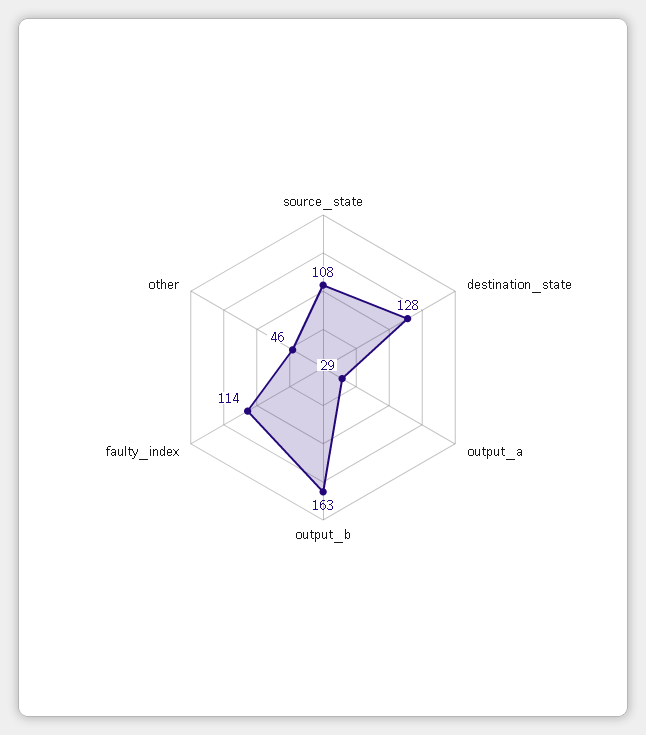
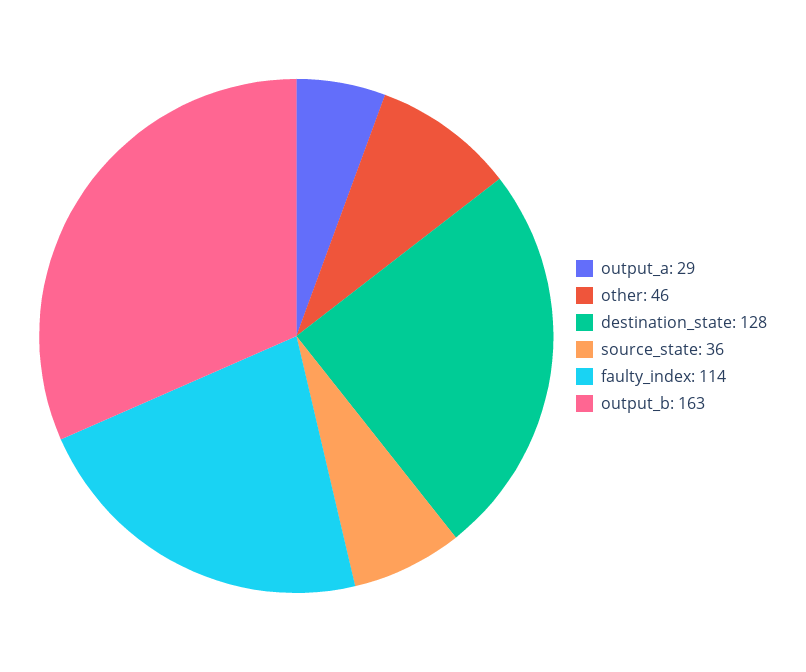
source_state: 108 -> 36

